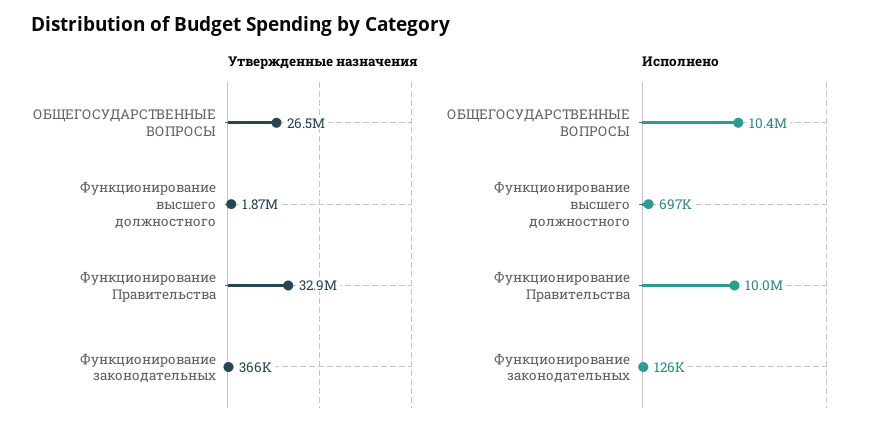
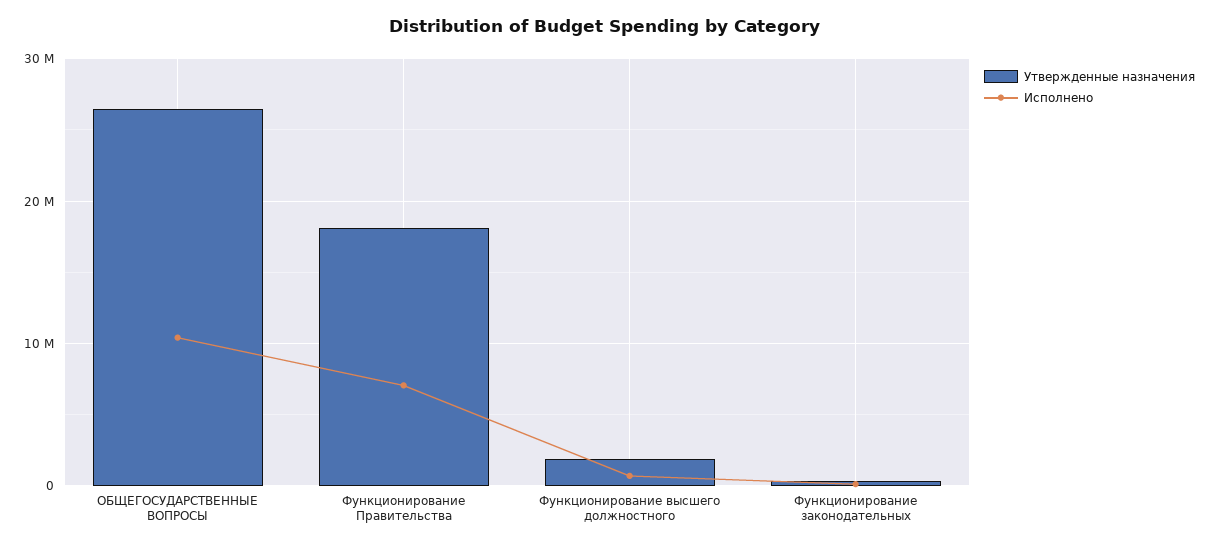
Утвержденные назначения, Функционирование Правительства: 32900000 -> 18000000
Исполнено, Функционирование Правительства: 10000000 -> 7000000

